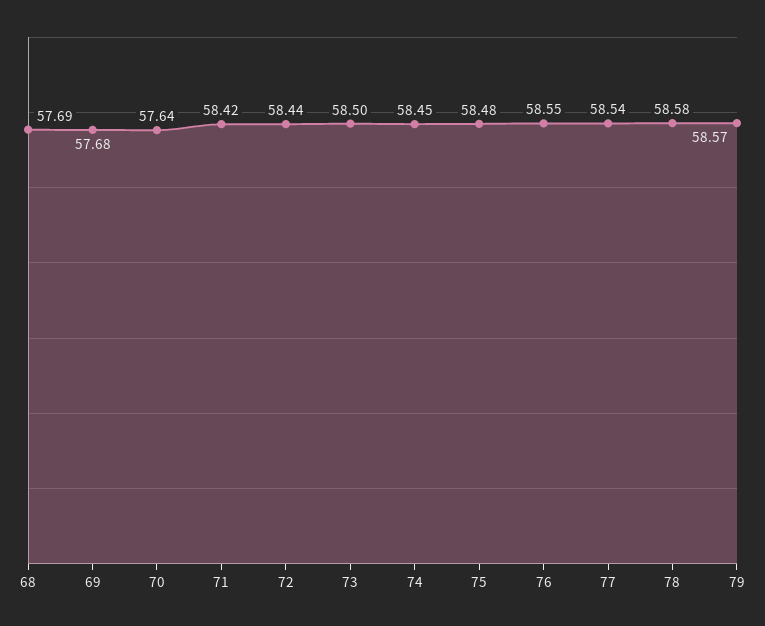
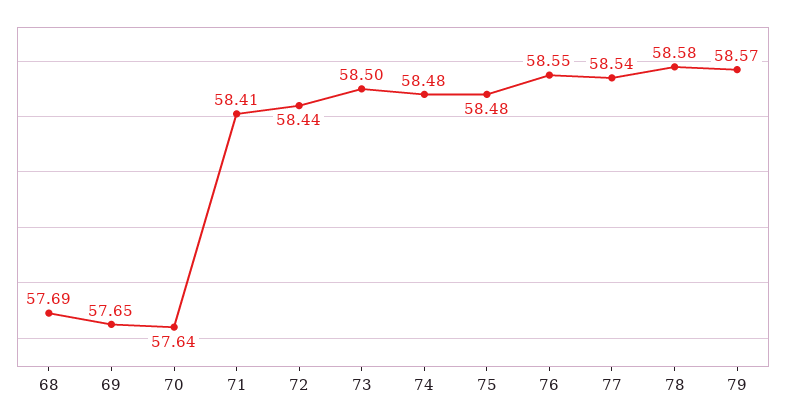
69: 57.68 -> 57.65
71: 58.42 -> 58.41
74: 58.45 -> 58.48

